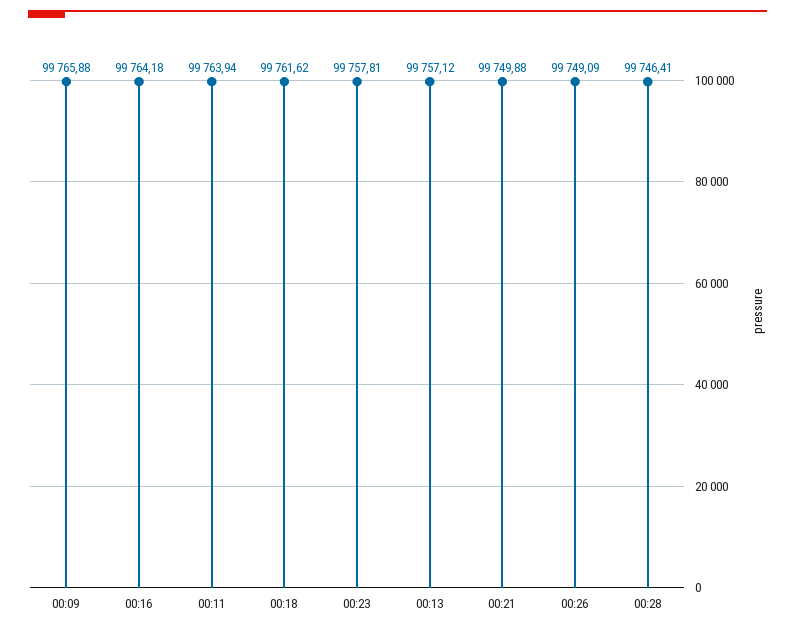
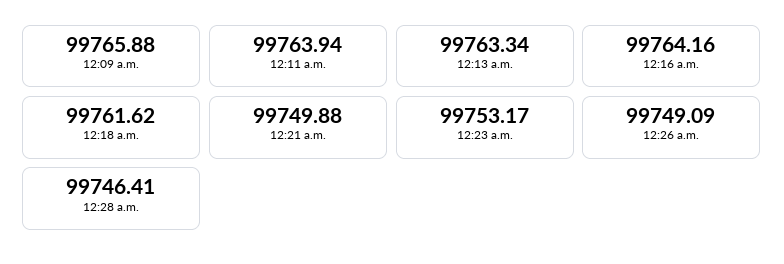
00:16: 99764.18 -> 99764.16
00:23: 99757.81 -> 99753.17
00:13: 99757.12 -> 99763.34

